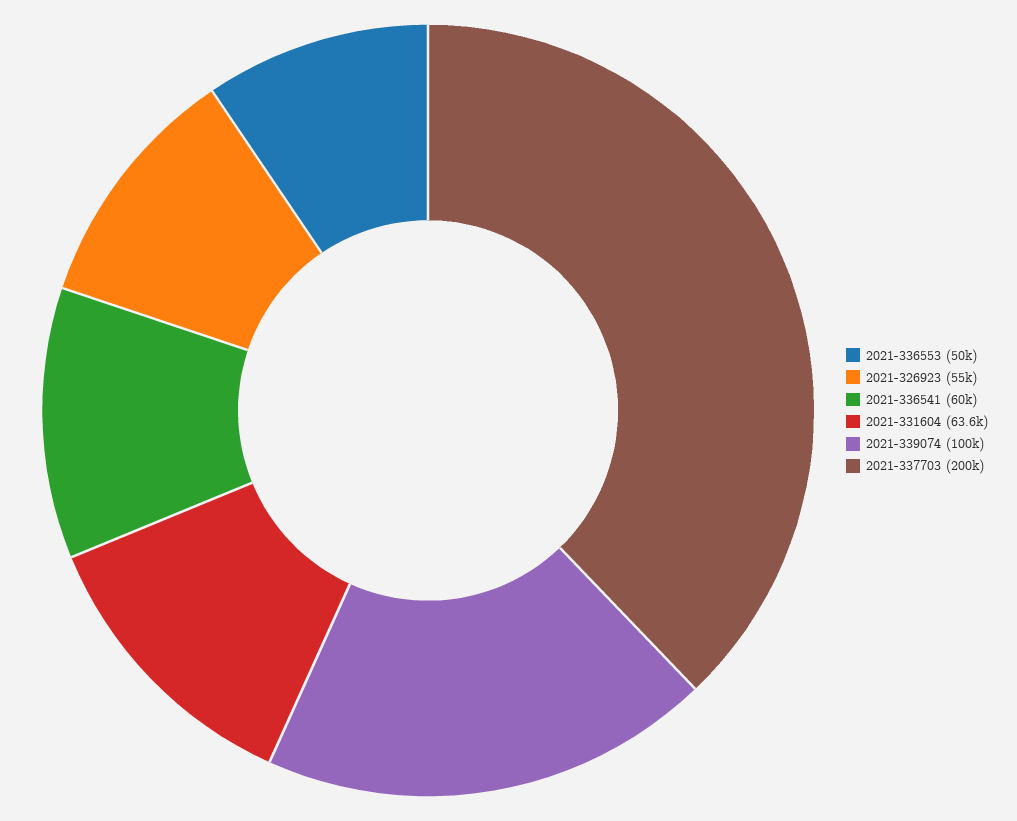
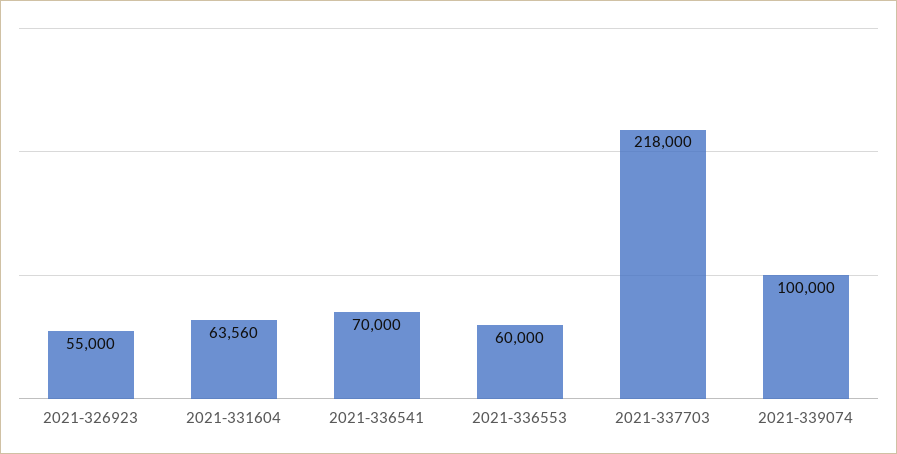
2021-336553: 50000 -> 60000
2021-336541: 60000 -> 70000
2021-337703: 200000 -> 218000

